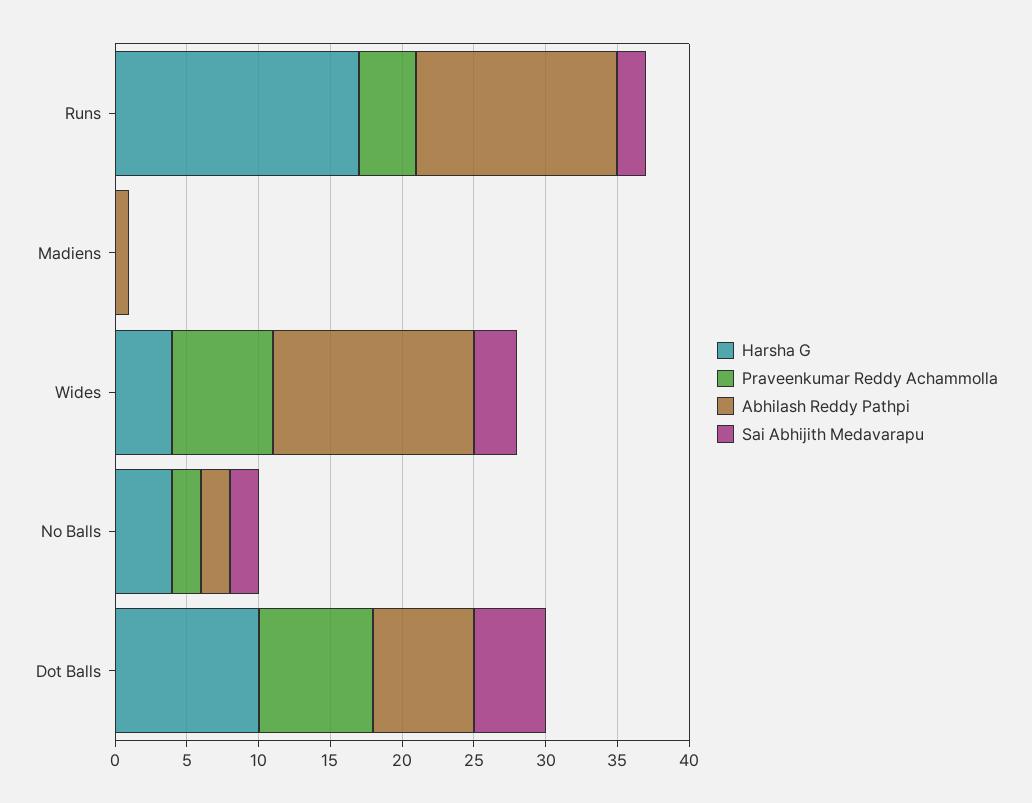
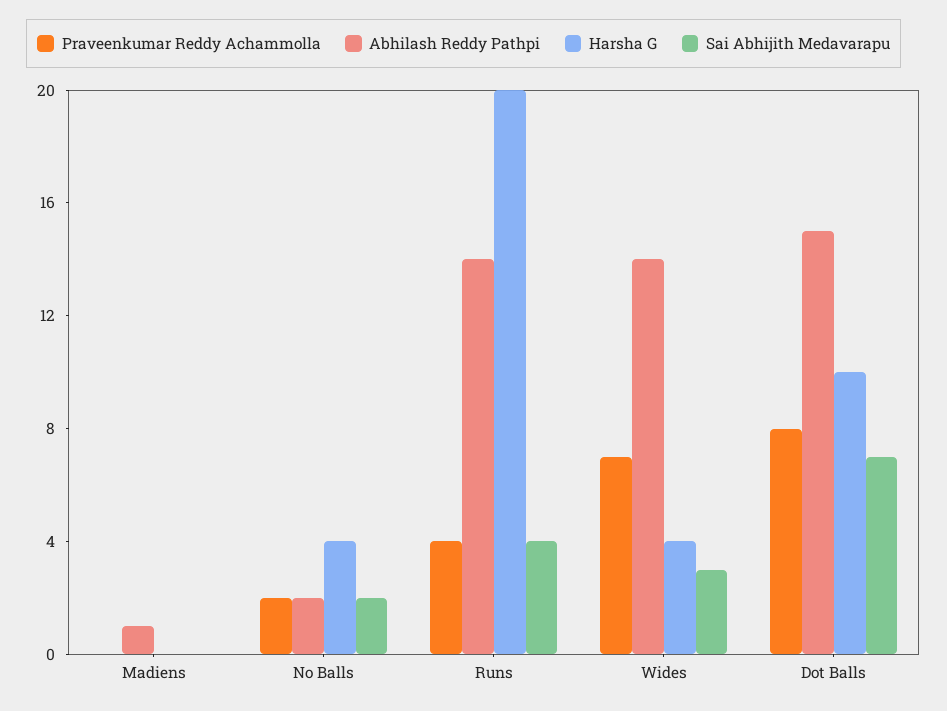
Harsha G, Runs: 17 -> 20
Sai Abhijith Medavarapu, Runs: 2 -> 4
Abhilash Reddy Pathpi, Dot Balls: 7 -> 15
Sai Abhijith Medavarapu, Dot Balls: 5 -> 7

